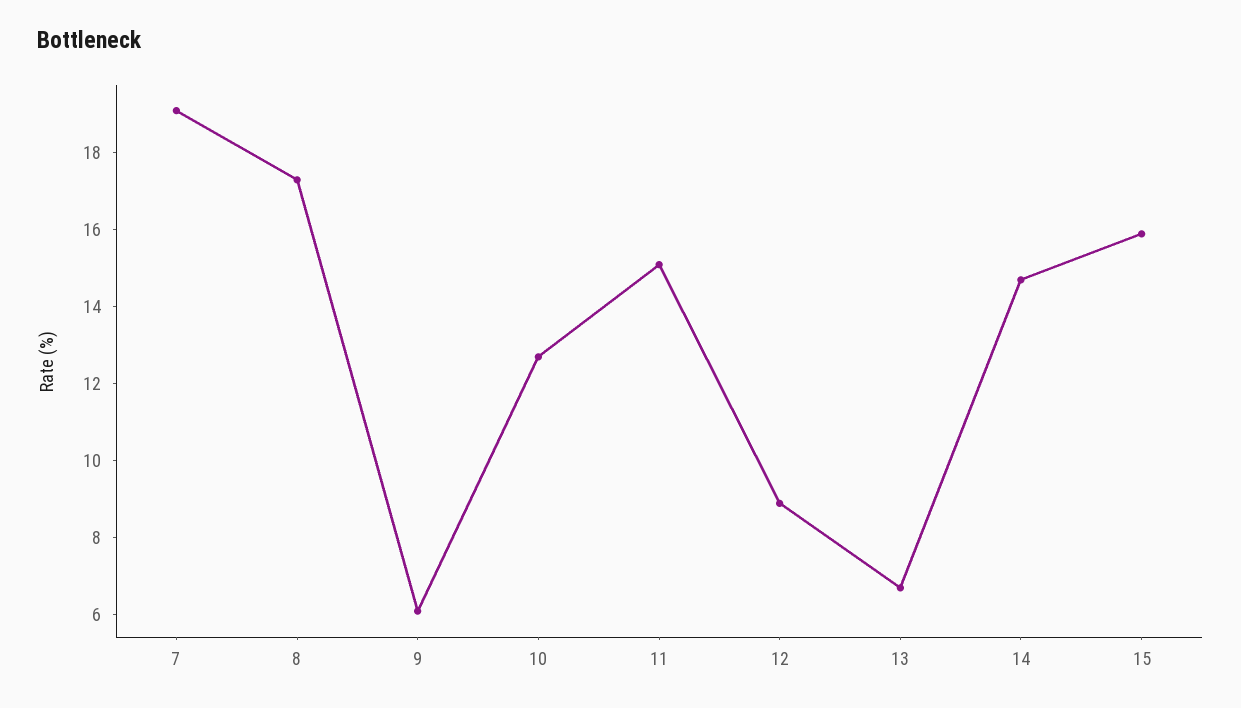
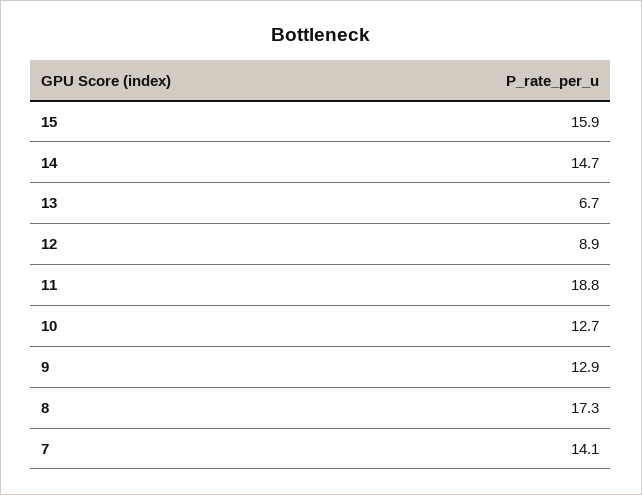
7: 19 -> 14.1
9: 6 -> 12.9
11: 15 -> 18.8

